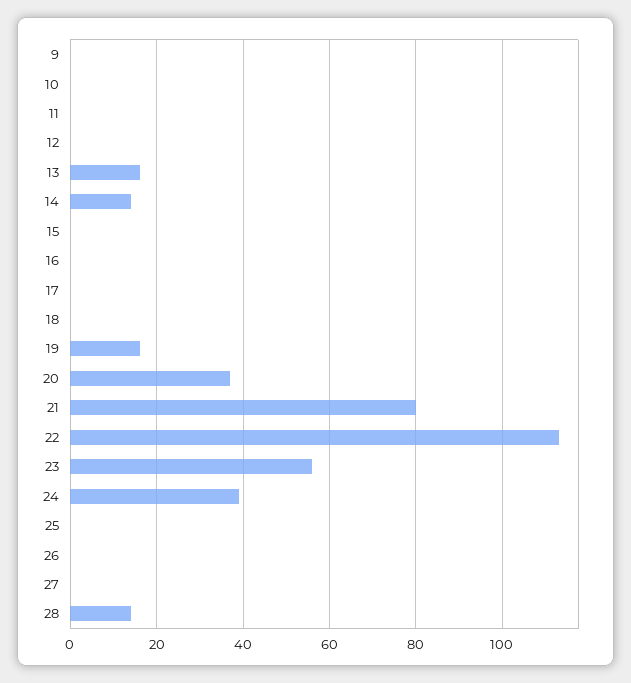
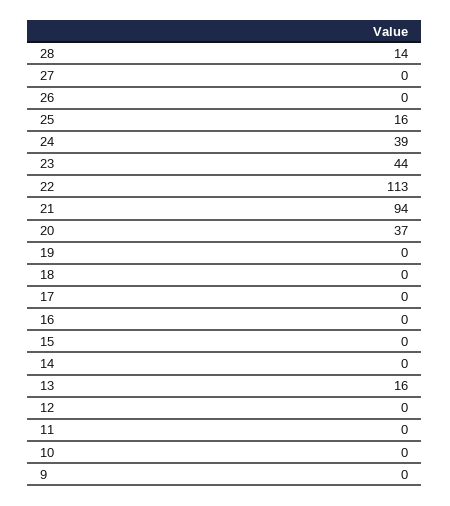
14: 15 -> 0
19: 15 -> 0
21: 80 -> 94
23: 55 -> 44
25: 0 -> 16

